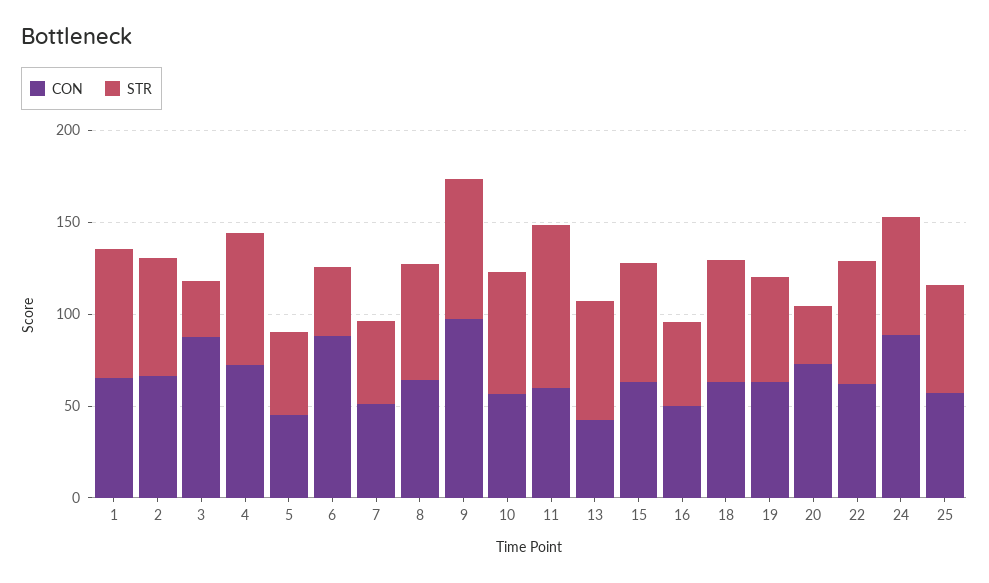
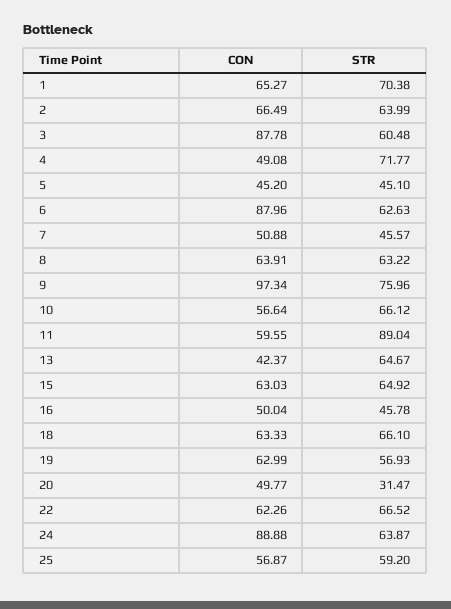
STR, 3: 30 -> 60.48
CON, 4: 70 -> 49.08
STR, 6: 40 -> 62.63
CON, 20: 70 -> 49.77

